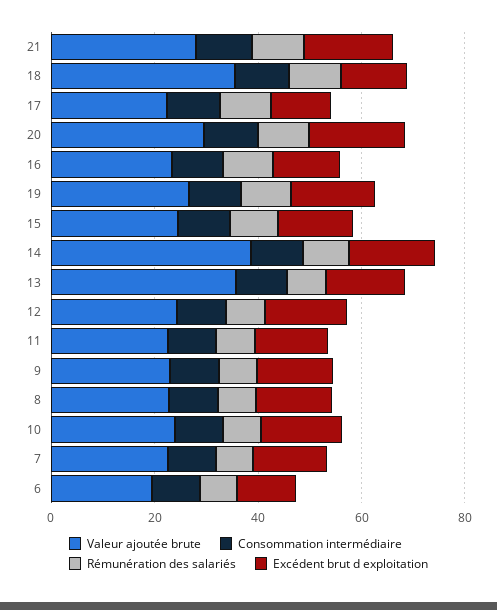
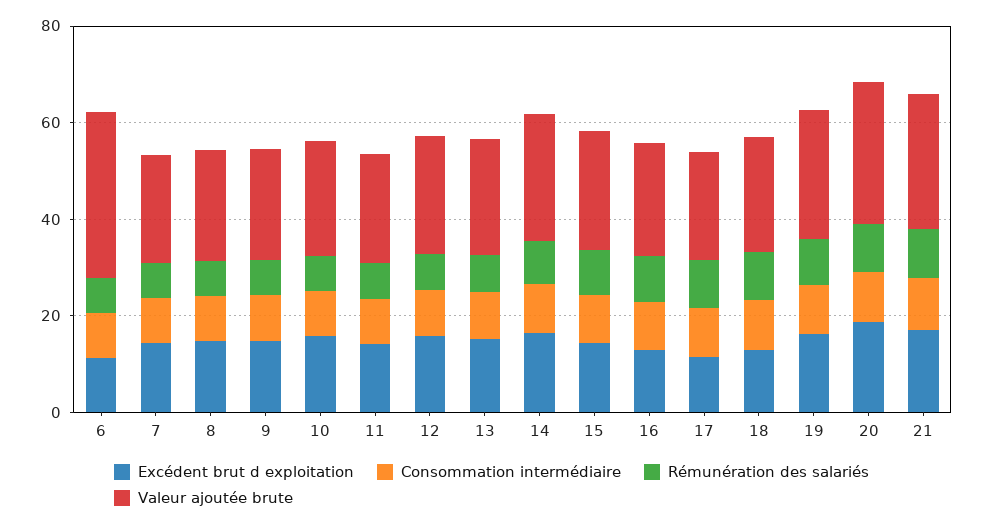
Valeur ajoutée brute, 18: 35 -> 25
Valeur ajoutée brute, 14: 40 -> 25
Valeur ajoutée brute, 13: 35 -> 25
Valeur ajoutée brute, 6: 20 -> 35

